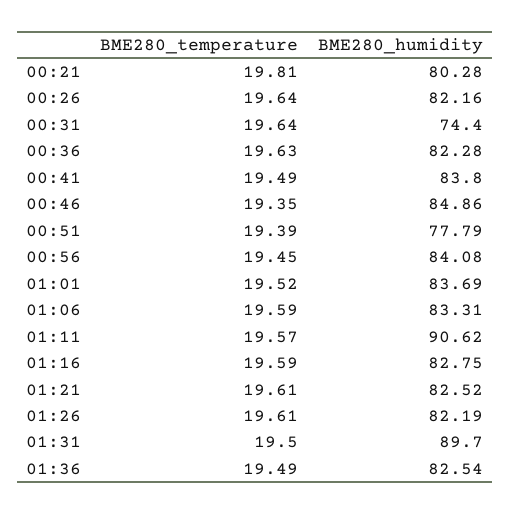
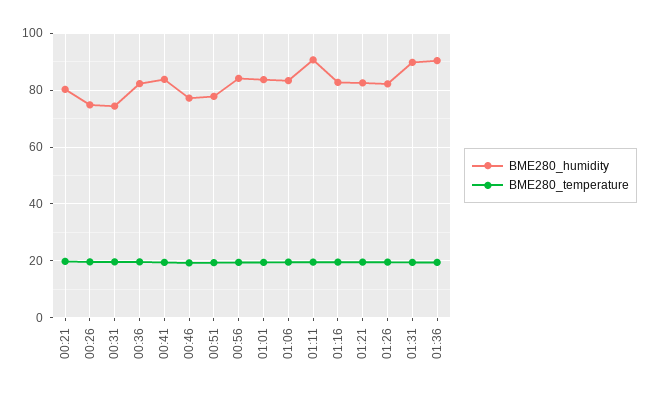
BME280_humidity, 00:26: 82.16 -> 75
BME280_humidity, 00:46: 84.86 -> 77.5
BME280_humidity, 01:36: 82.54 -> 90

